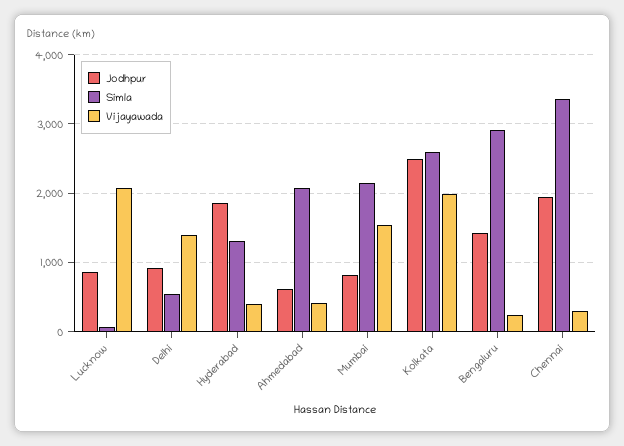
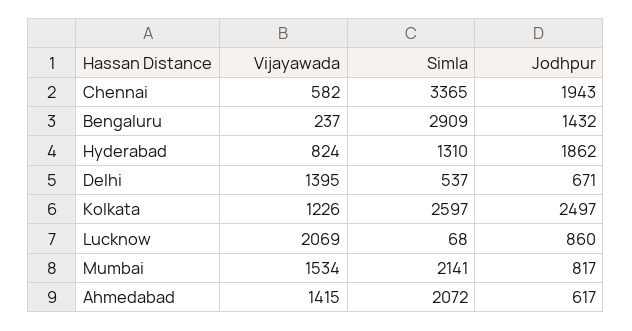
Jodhpur, Delhi: 900 -> 671
Vijayawada, Hyderabad: 400 -> 824
Vijayawada, Ahmedabad: 400 -> 1415
Vijayawada, Kolkata: 2000 -> 1226
Vijayawada, Chennai: 300 -> 582

